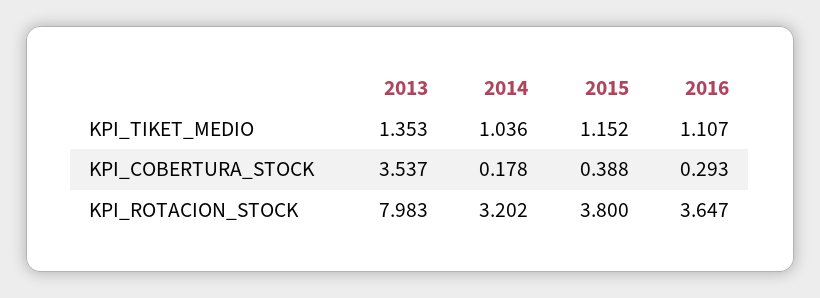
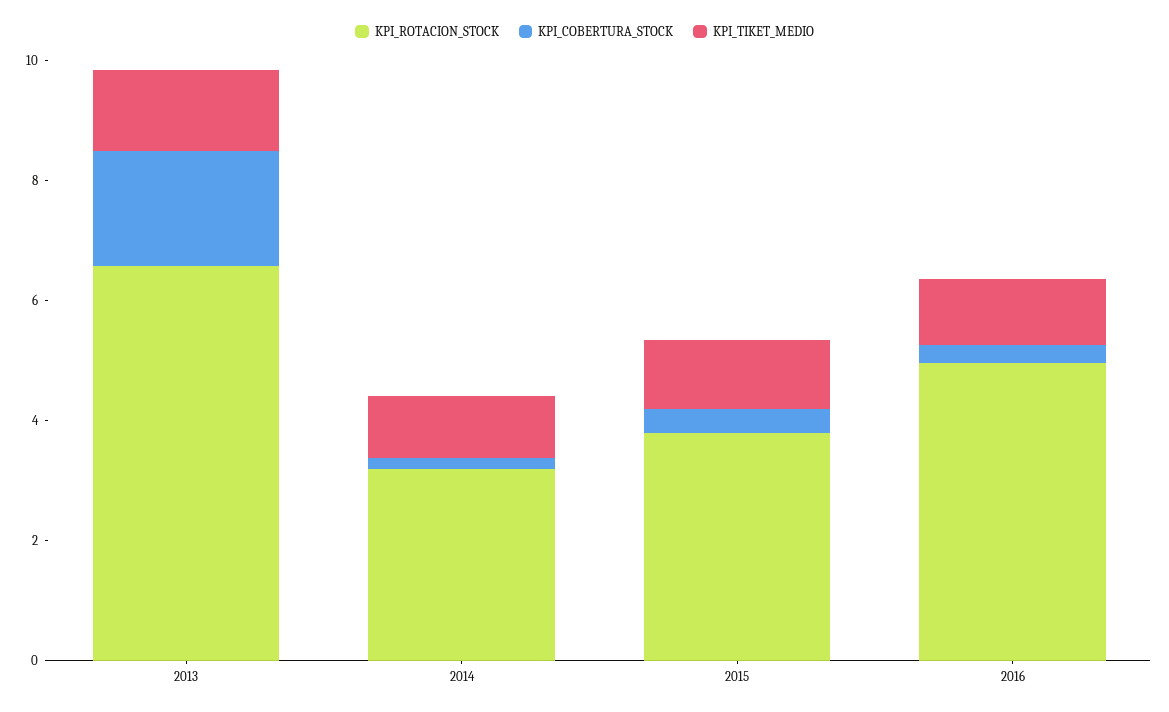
KPI_COBERTURA_STOCK, 2013: 3.537 -> 2
KPI_ROTACION_STOCK, 2013: 7.983 -> 6.5
KPI_ROTACION_STOCK, 2016: 3.647 -> 5

